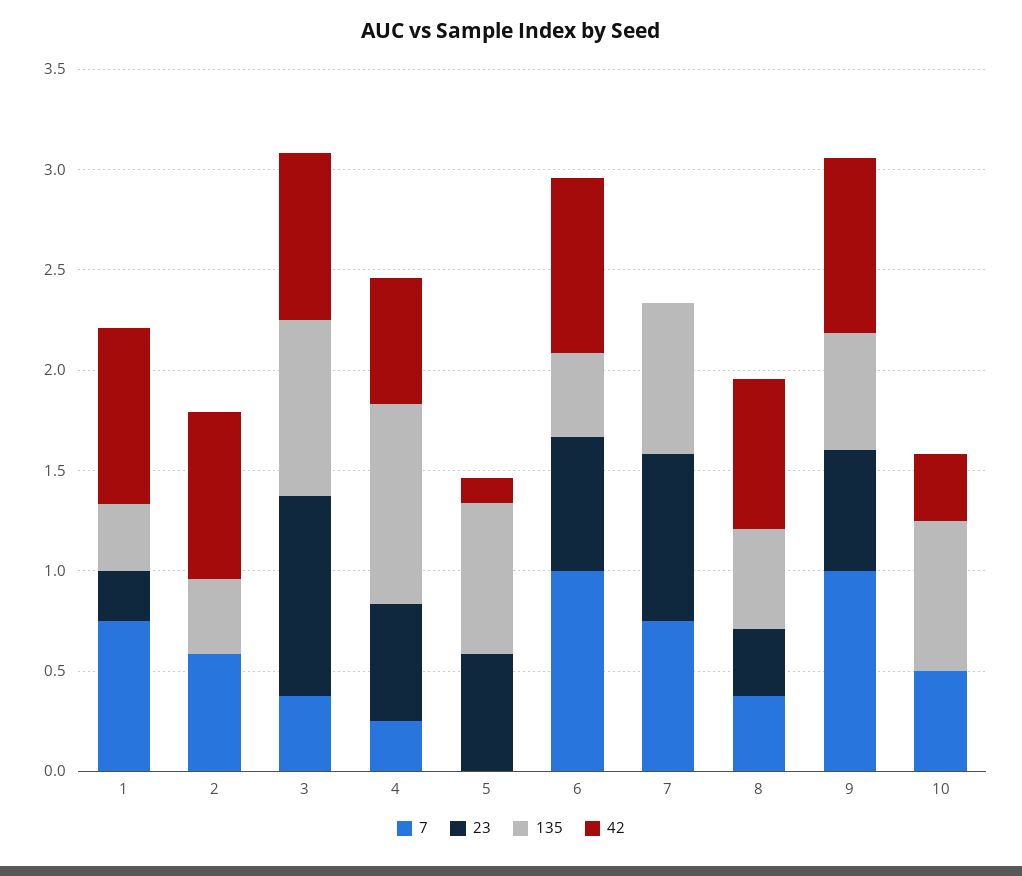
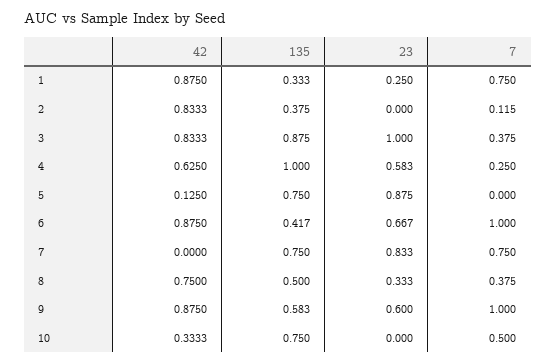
7, 2: 0.6 -> 0.115
23, 5: 0.6 -> 0.875

